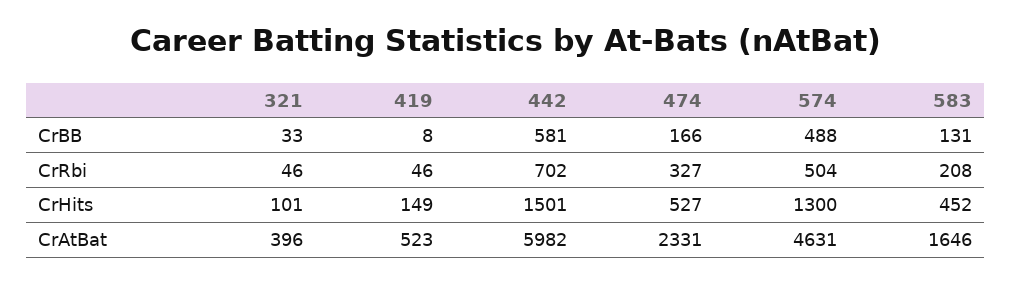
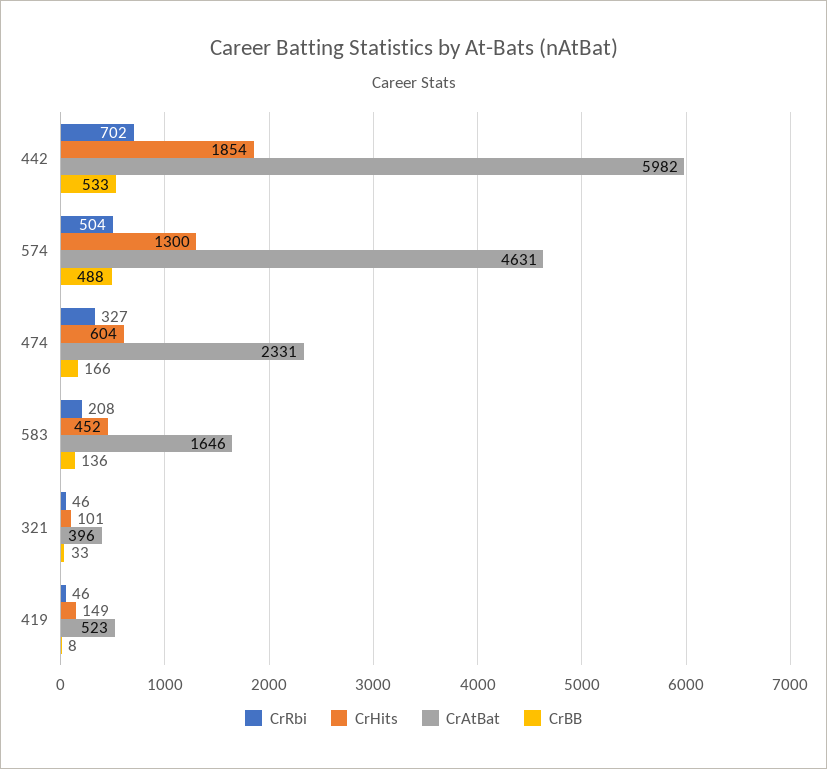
CrBB, 442: 581 -> 533
CrBB, 583: 131 -> 136
CrHits, 442: 1501 -> 1854
CrHits, 474: 527 -> 604

